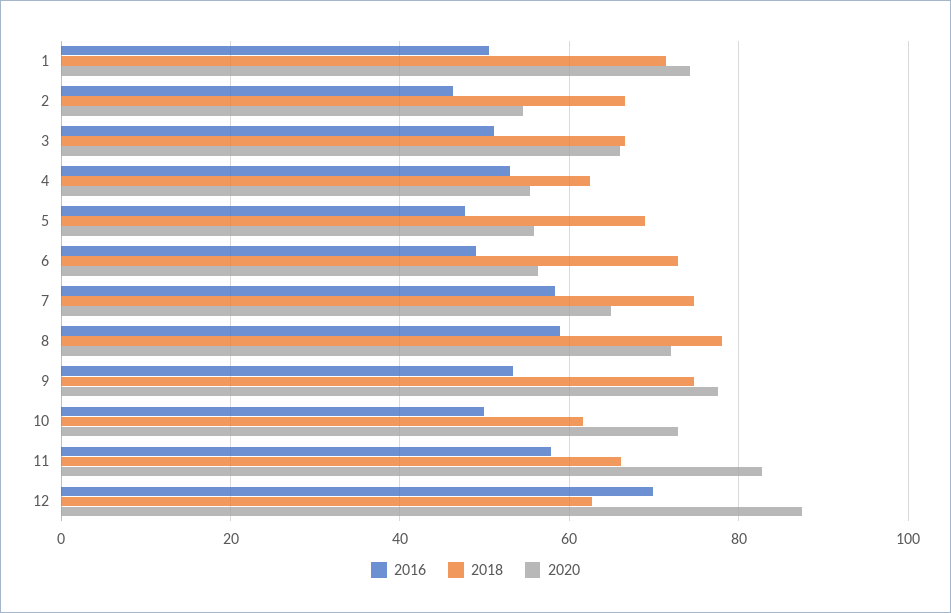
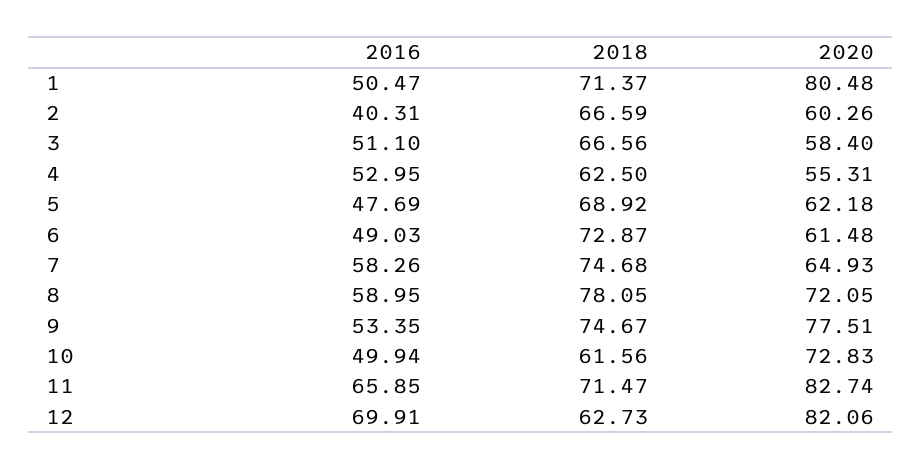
2020, 1: 74 -> 80.48
2016, 2: 46 -> 40.31
2020, 2: 54 -> 60.26
2020, 3: 66 -> 58.4
2020, 5: 56 -> 62.18
2020, 6: 56 -> 61.48
2016, 11: 58 -> 65.85
2018, 11: 66 -> 71.47
2020, 12: 88 -> 82.06

